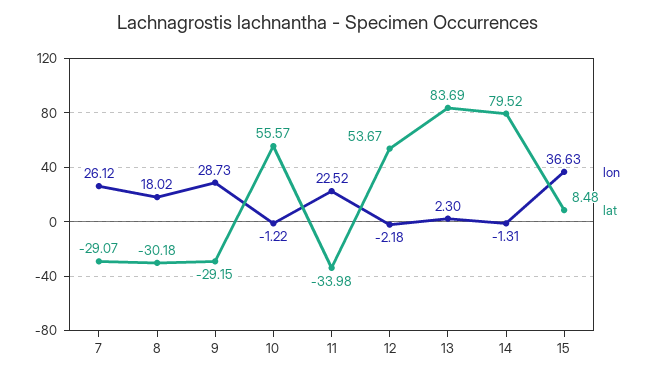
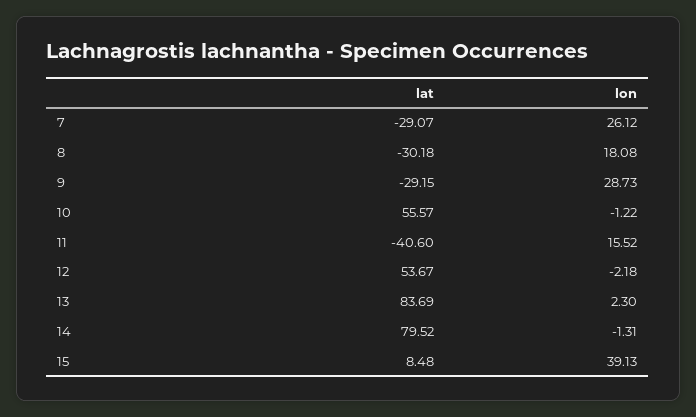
lon, 8: 18.02 -> 18.08
lon, 11: 22.52 -> 15.52
lat, 11: -33.98 -> -40.6
lon, 15: 36.63 -> 39.13

